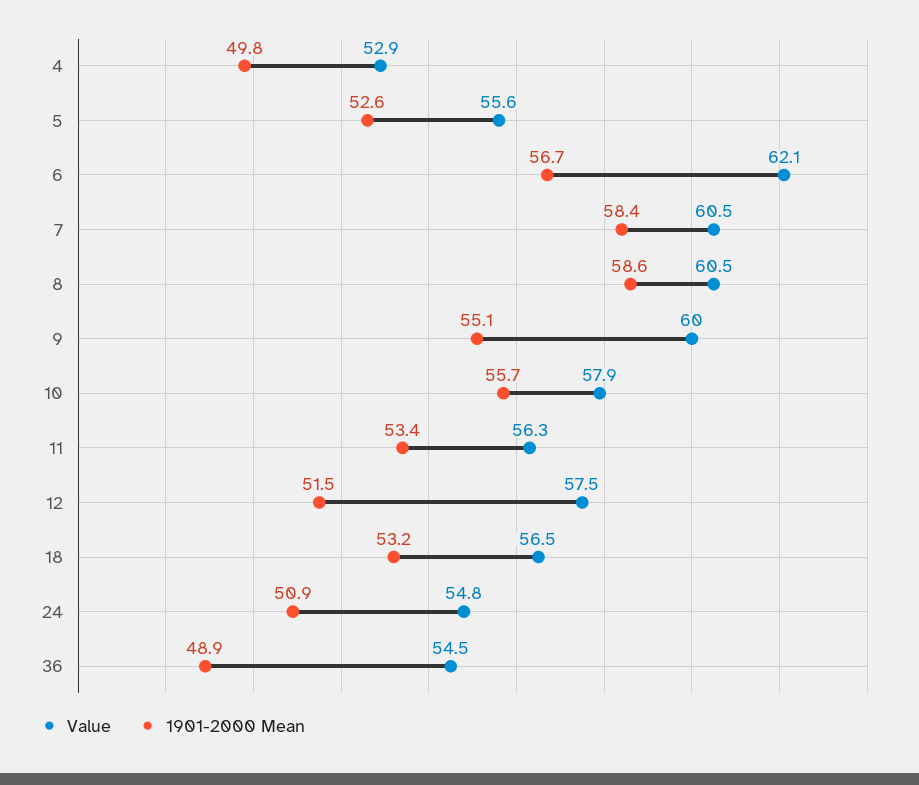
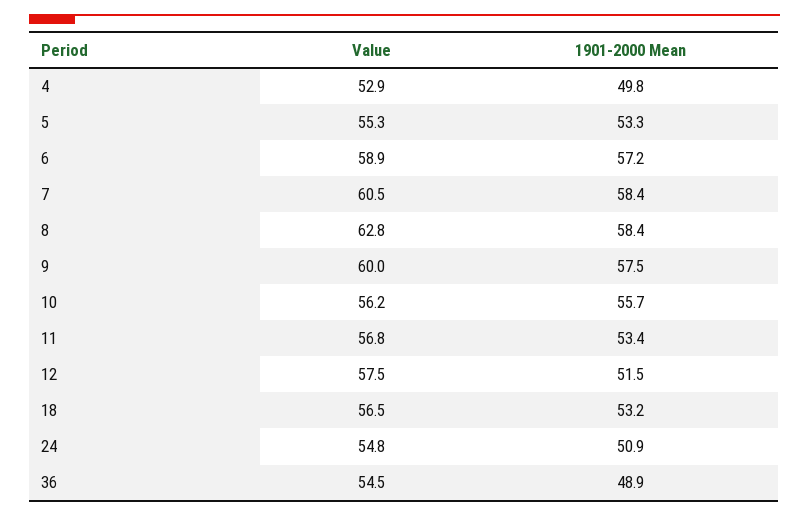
Value, 5: 55.6 -> 55.3
1901-2000 Mean, 5: 52.6 -> 53.3
Value, 6: 62.1 -> 58.9
1901-2000 Mean, 6: 56.7 -> 57.2
Value, 8: 60.5 -> 62.8
1901-2000 Mean, 8: 58.6 -> 58.4
1901-2000 Mean, 9: 55.1 -> 57.5
Value, 10: 57.9 -> 56.2
Value, 11: 56.3 -> 56.8

